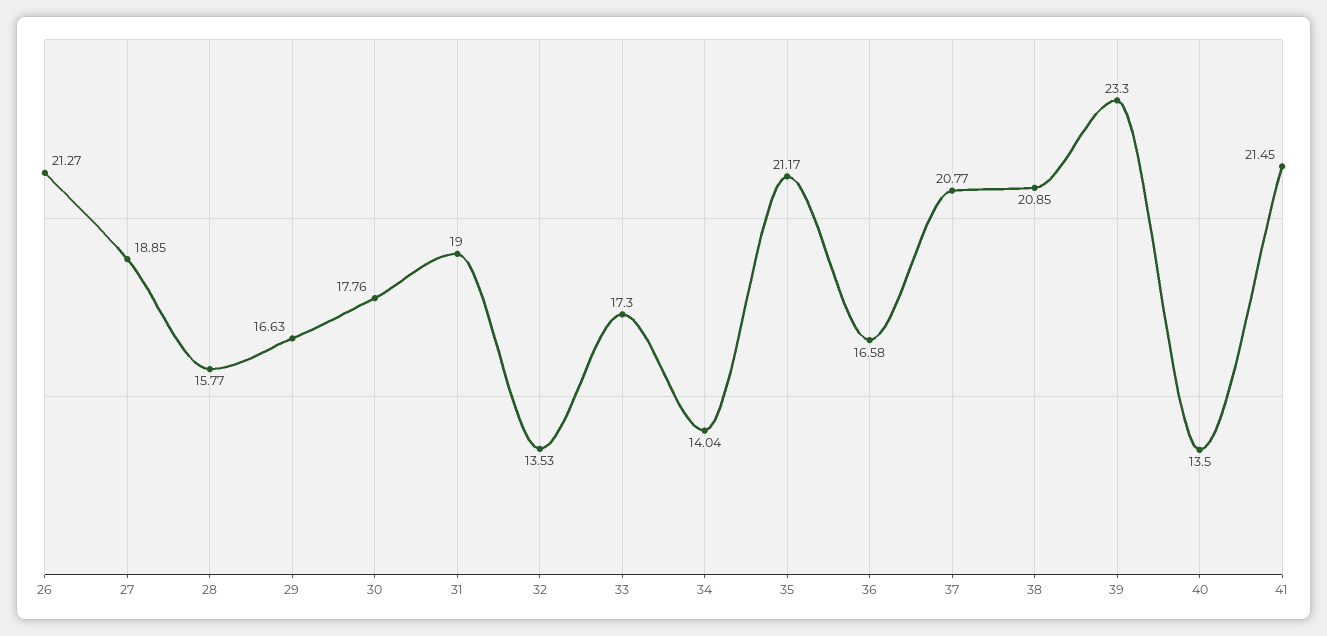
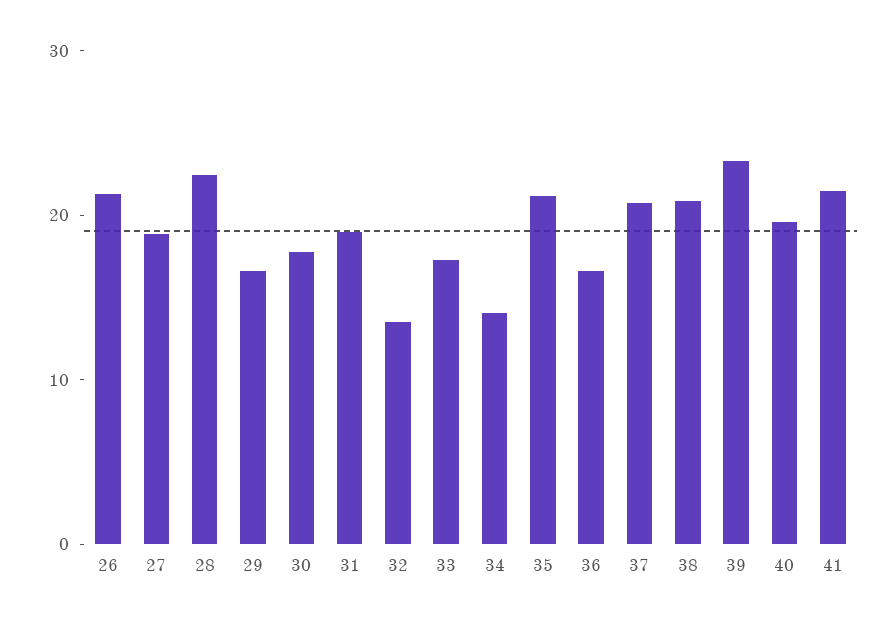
28: 15.77 -> 22
40: 13.5 -> 20

